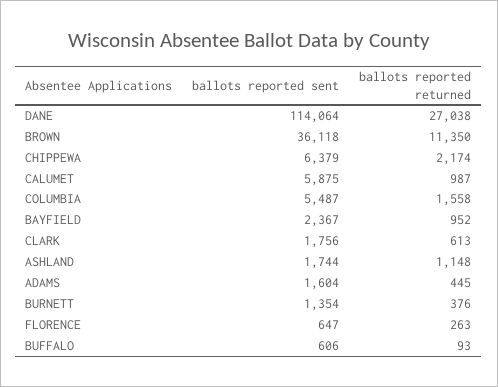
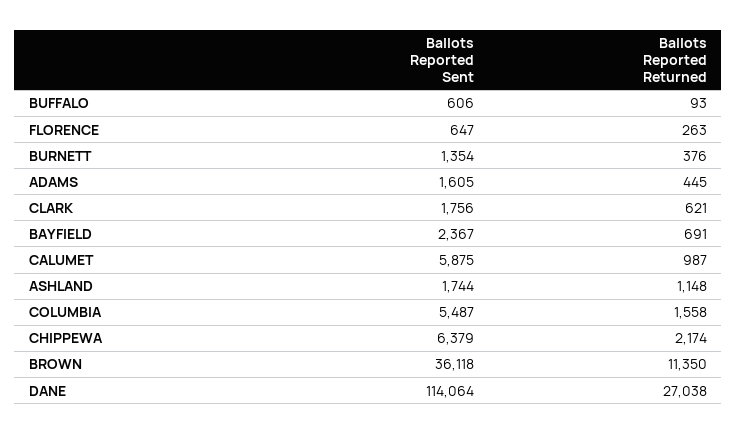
ballots reported returned, BAYFIELD: 952 -> 691
ballots reported returned, CLARK: 613 -> 621
ballots reported sent, ADAMS: 1604 -> 1605

